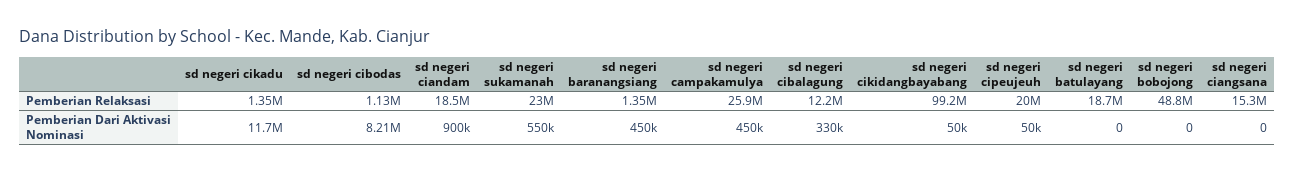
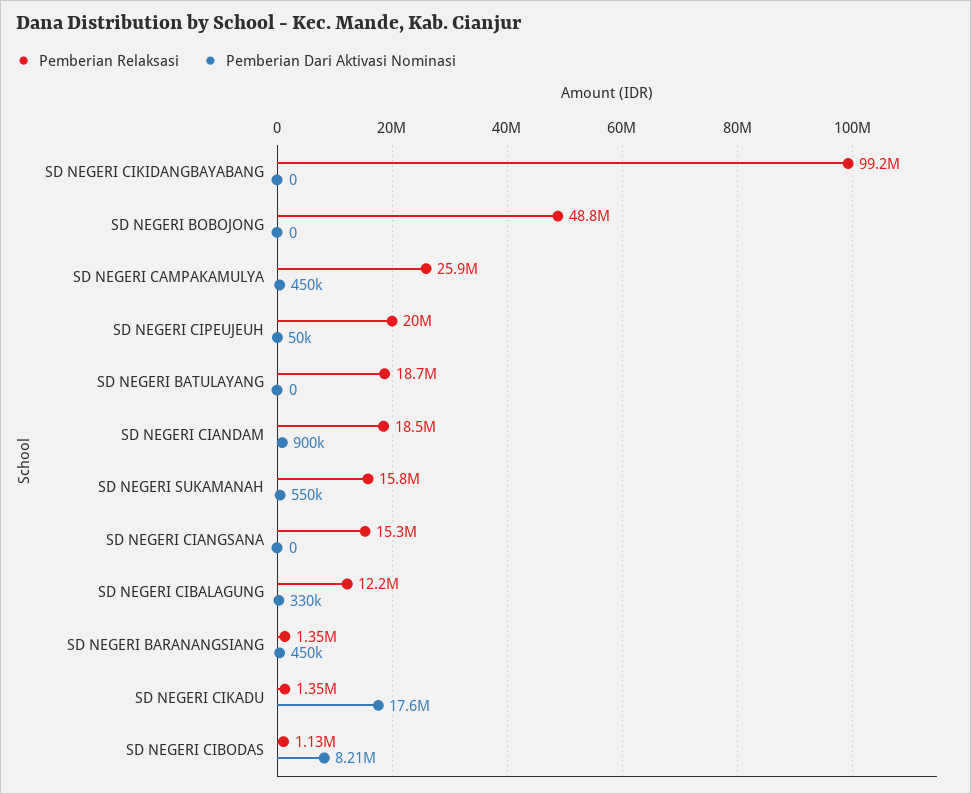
Pemberian Relaksasi, sd negeri sukamanah: 23000000 -> 15800000
Pemberian Dari Aktivasi Nominasi, sd negeri cikadu: 11700000 -> 17600000
Pemberian Dari Aktivasi Nominasi, sd negeri cikidangbayabang: 50000 -> 0

